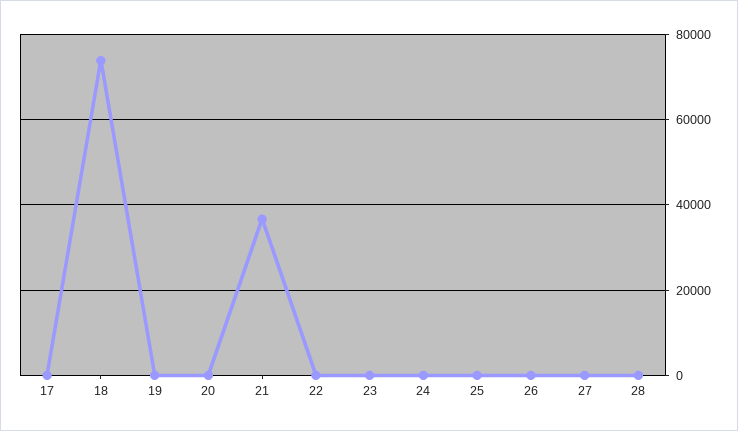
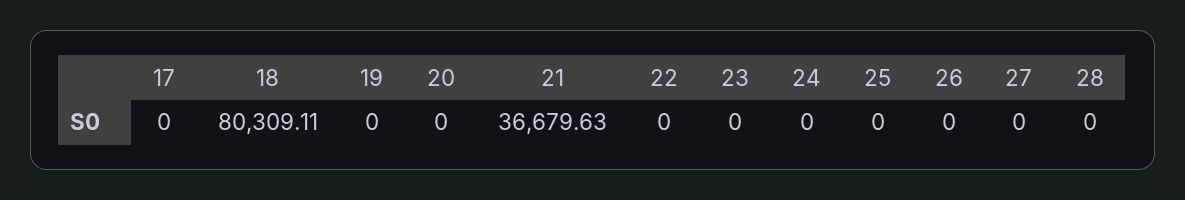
18: 74000 -> 80309.11

